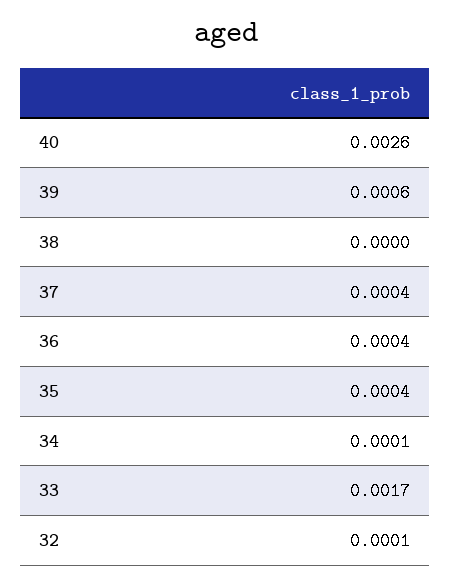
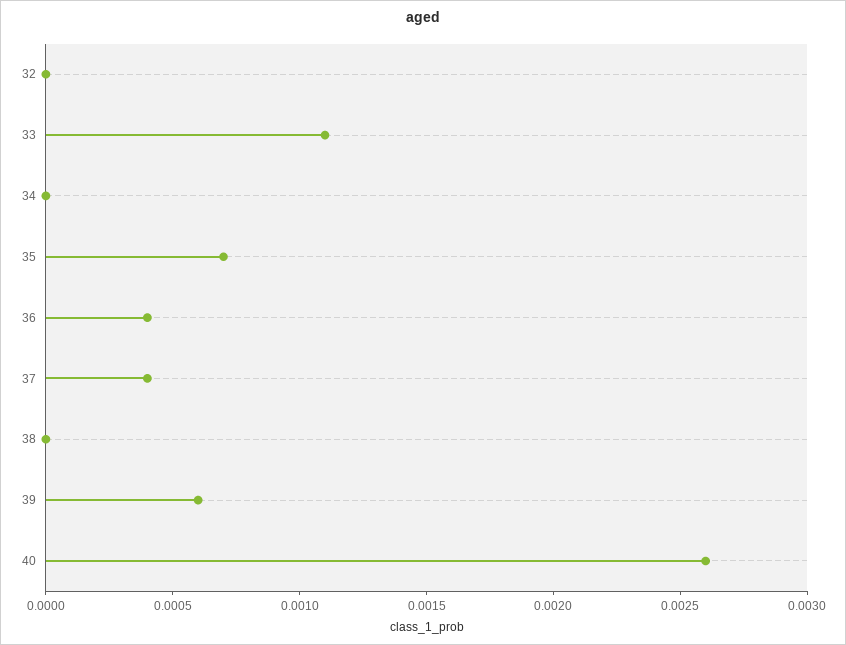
35: 0.0004 -> 0.0007
34: 0.0001 -> 0
33: 0.0017 -> 0.0011
32: 0.0001 -> 0

